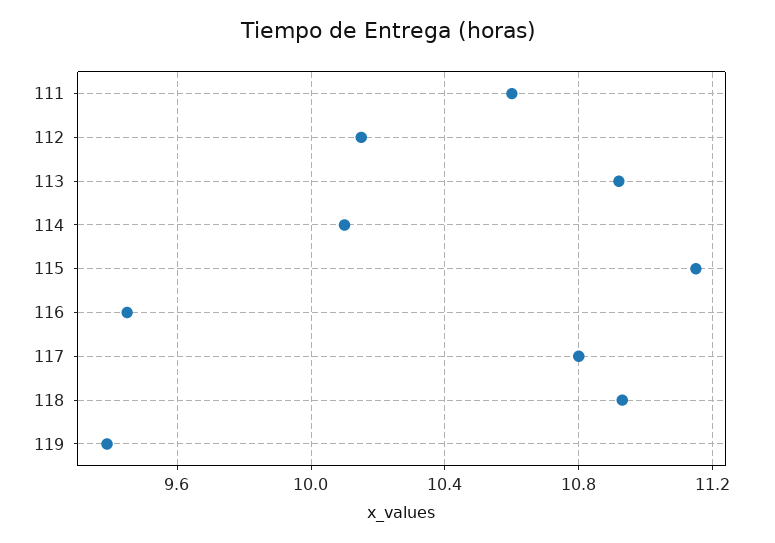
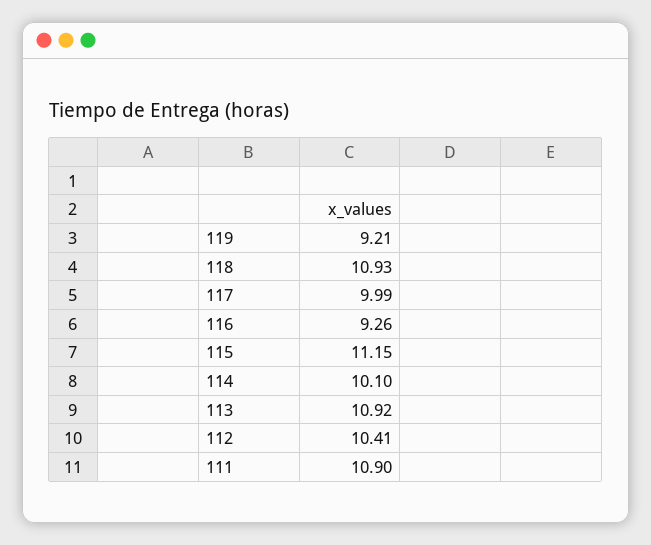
111: 10.6 -> 10.9
112: 10.15 -> 10.41
116: 9.45 -> 9.26
117: 10.8 -> 9.99
119: 9.4 -> 9.21

